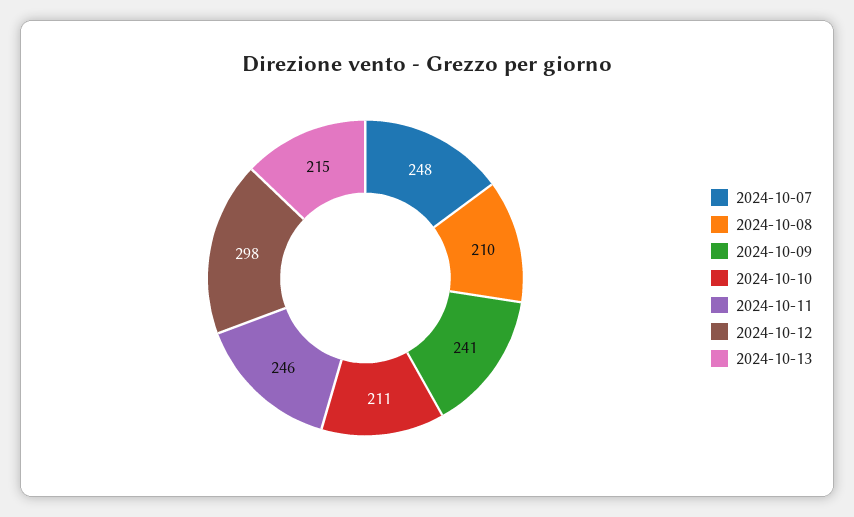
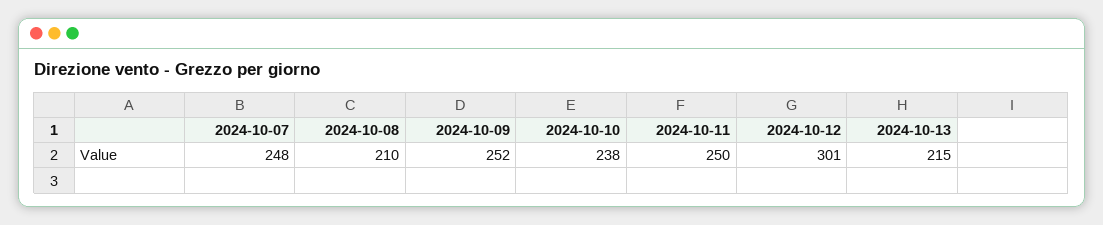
2024-10-09: 241 -> 252
2024-10-10: 211 -> 238
2024-10-11: 246 -> 250
2024-10-12: 298 -> 301

